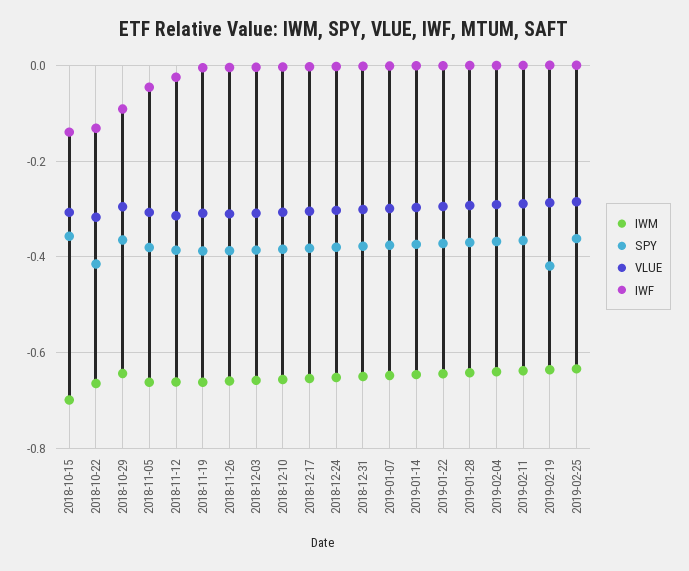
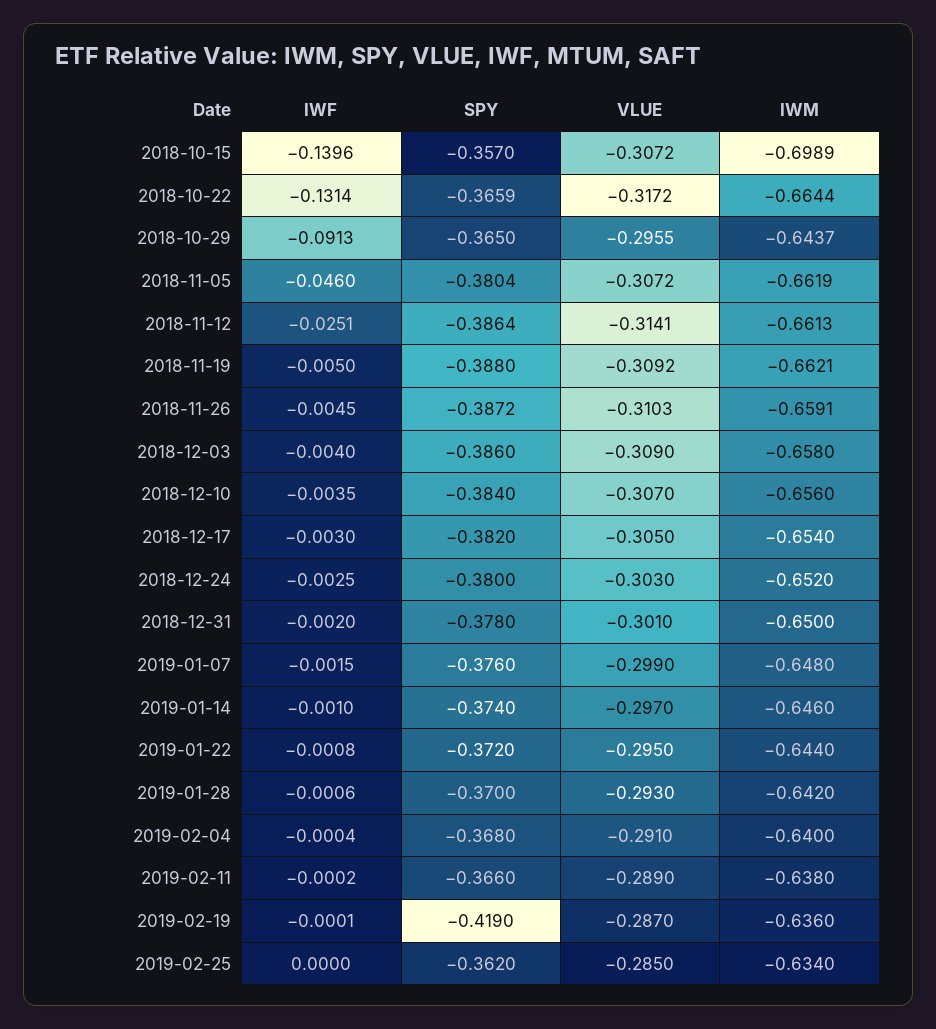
SPY, 2018-10-22: -0.42 -> -0.3659

